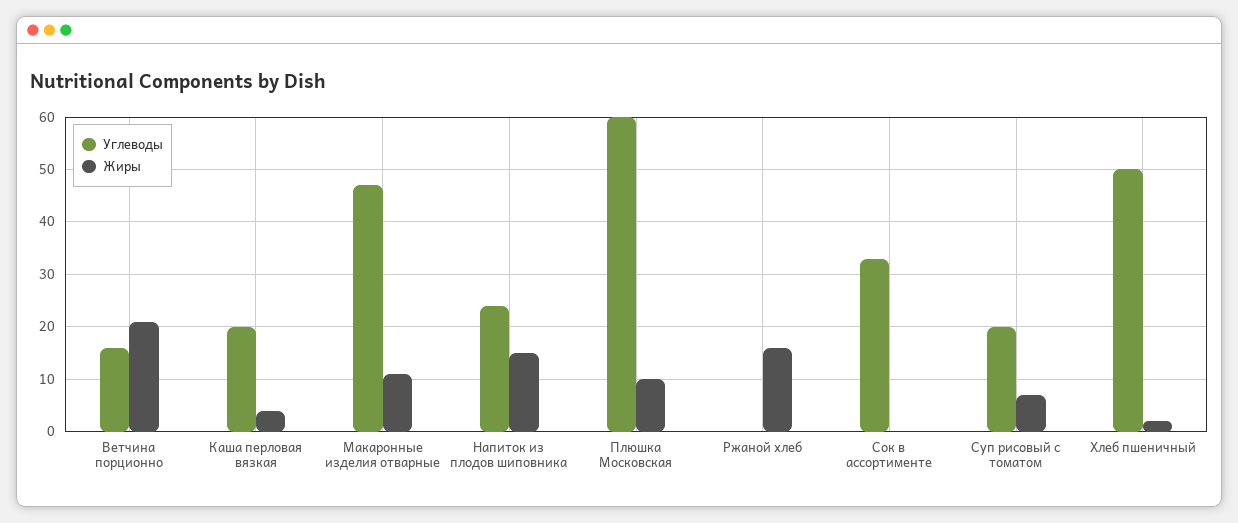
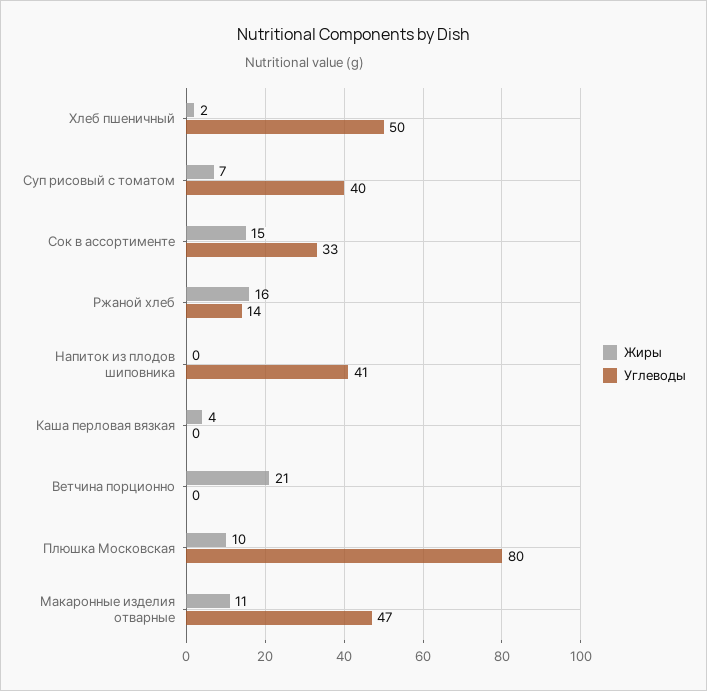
Углеводы, Ветчина порционно: 15 -> 0
Углеводы, Каша перловая вязкая: 20 -> 0
Углеводы, Напиток из плодов шиповника: 25 -> 41
Жиры, Напиток из плодов шиповника: 15 -> 0
Углеводы, Плюшка Московская: 60 -> 80
Углеводы, Ржаной хлеб: 0 -> 14
Жиры, Сок в ассортименте: 0 -> 15
Углеводы, Суп рисовый с томатом: 20 -> 40

